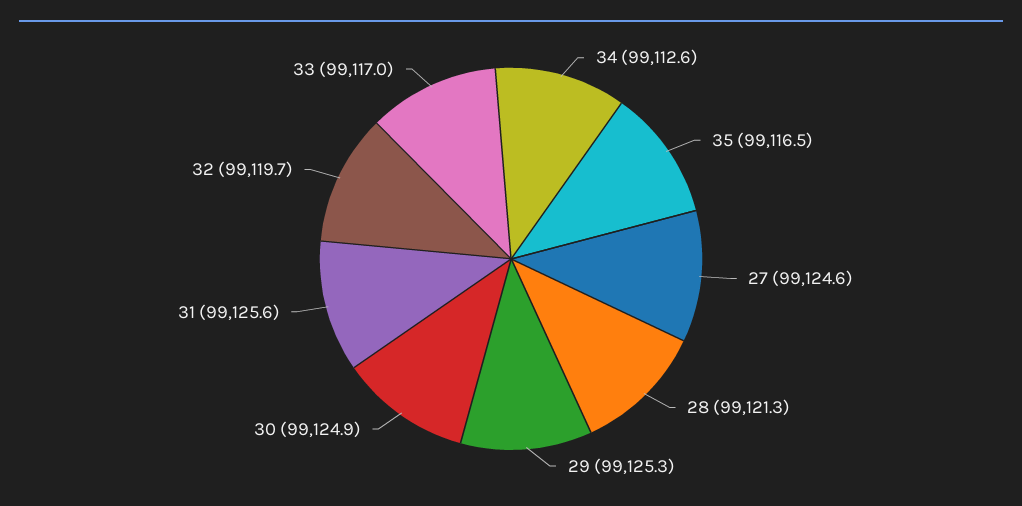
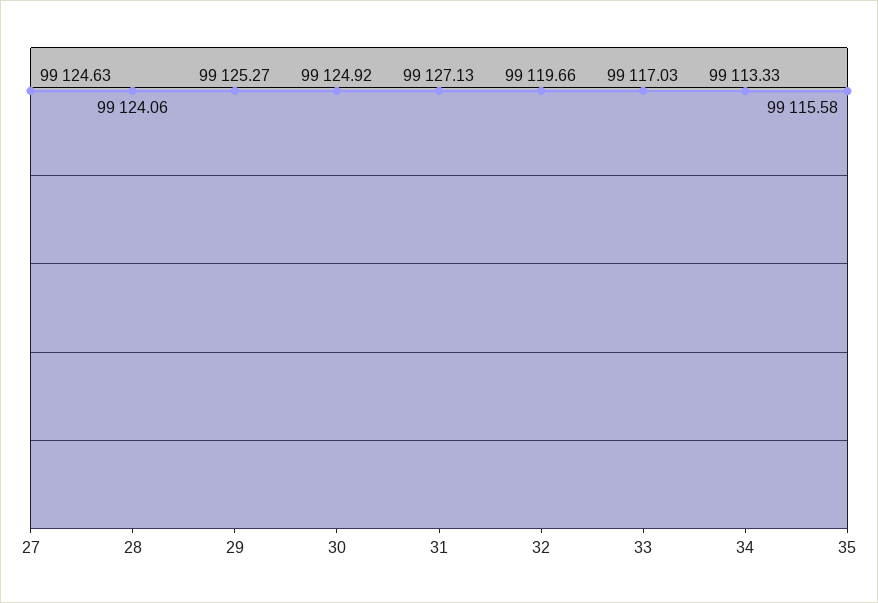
34: 99112.6 -> 99113.33
35: 99116.5 -> 99115.58
28: 99121.3 -> 99124.06
31: 99125.6 -> 99127.13

